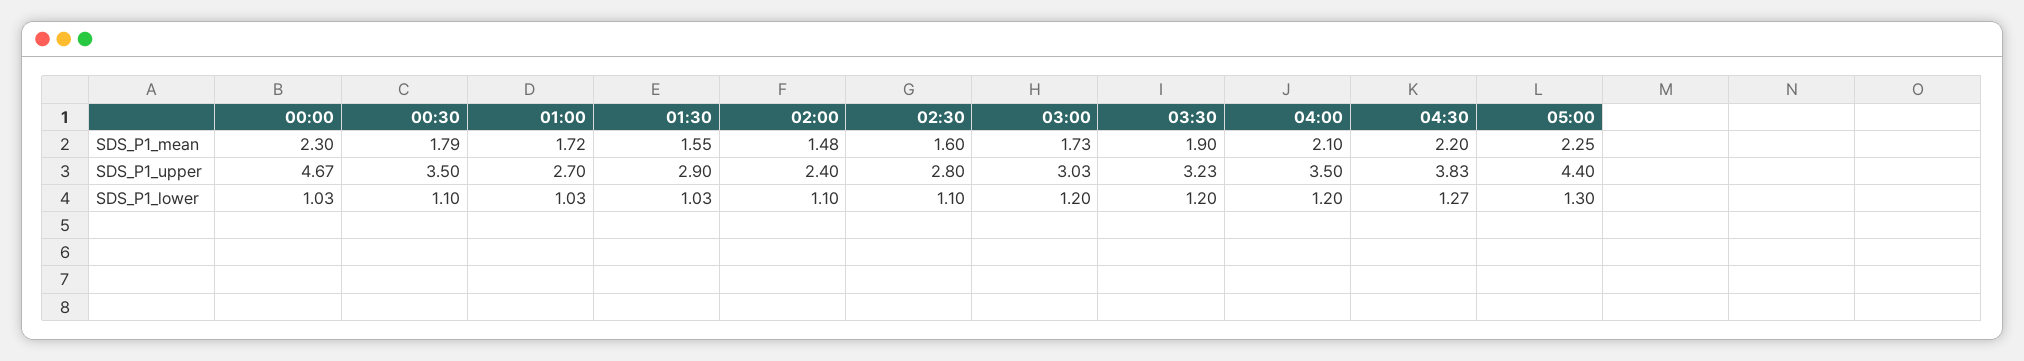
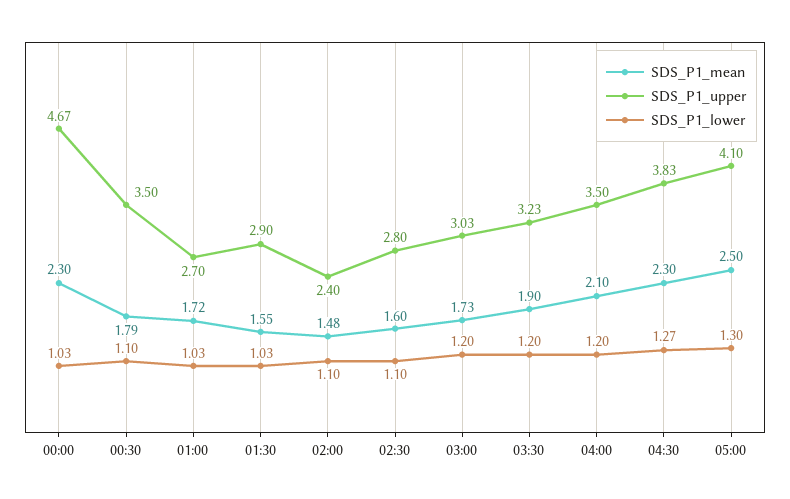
SDS_P1_mean, 04:30: 2.2 -> 2.3
SDS_P1_mean, 05:00: 2.25 -> 2.5
SDS_P1_upper, 05:00: 4.4 -> 4.1

